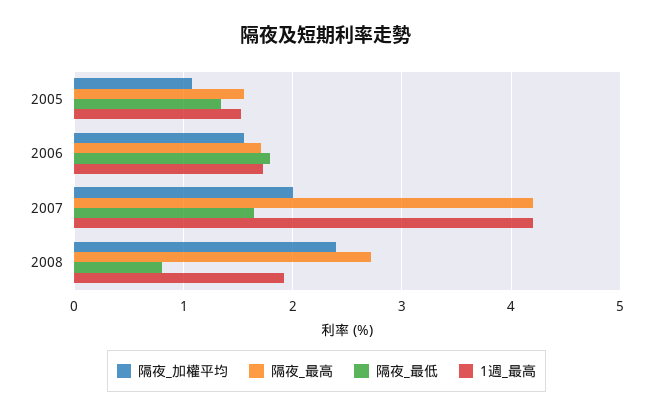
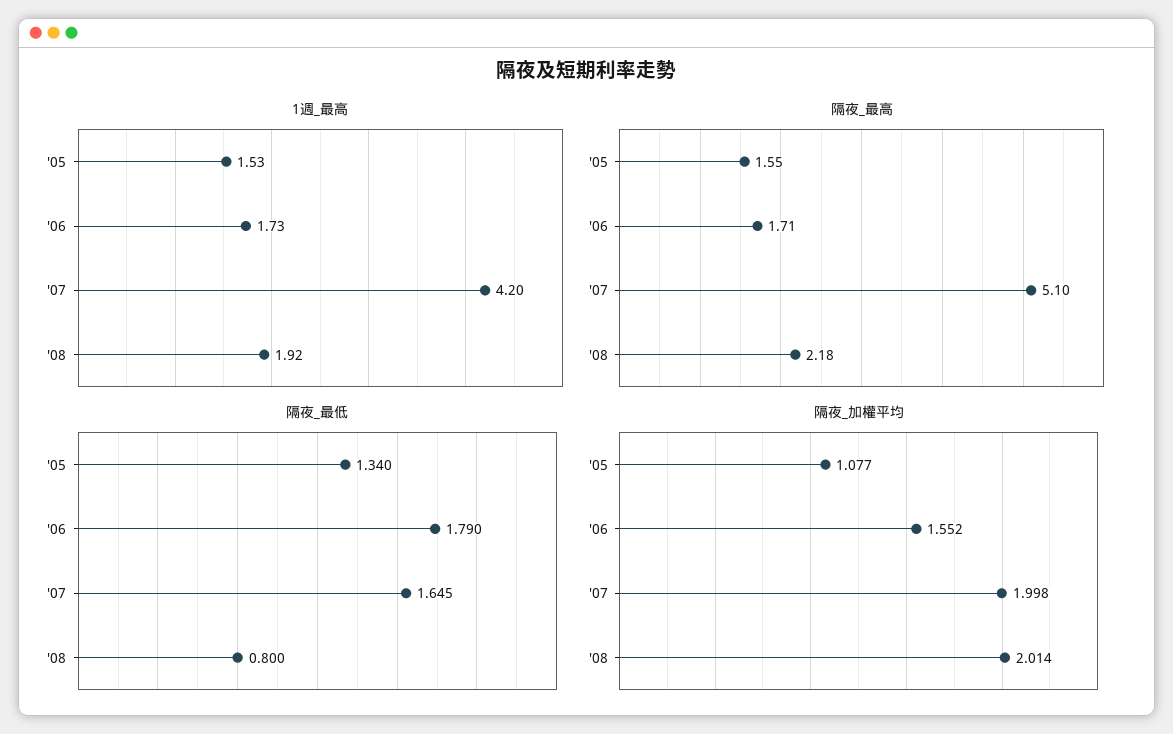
隔夜_最高, 2007: 4.2 -> 5.1
隔夜_加權平均, 2008: 2.4 -> 2.014
隔夜_最高, 2008: 2.7 -> 2.18

